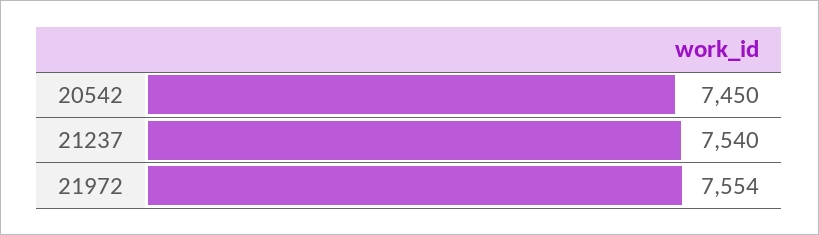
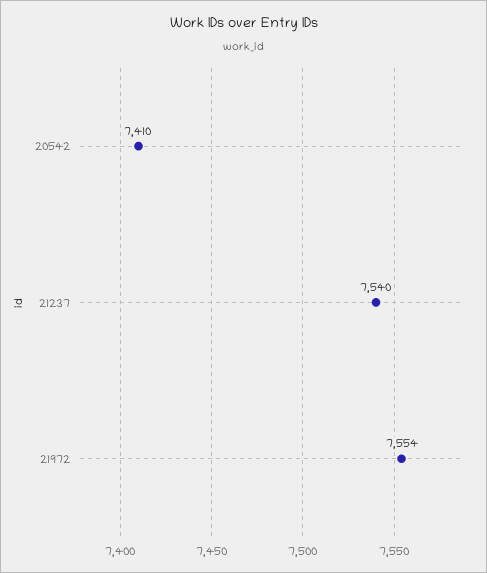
20542: 7450 -> 7410

